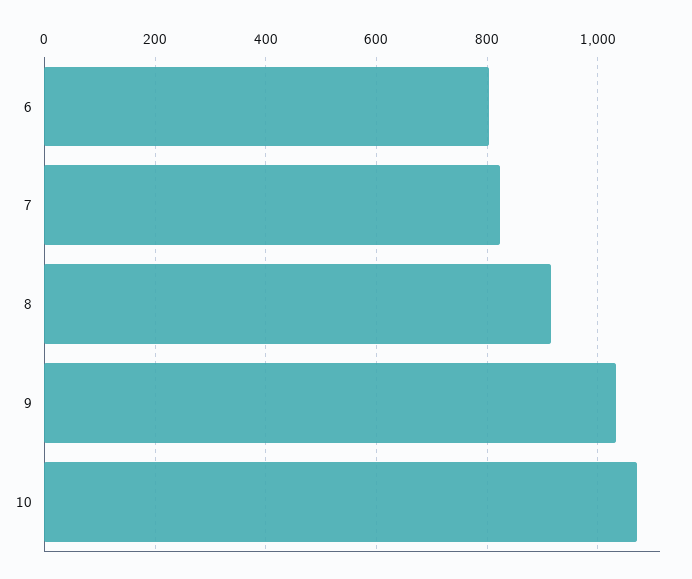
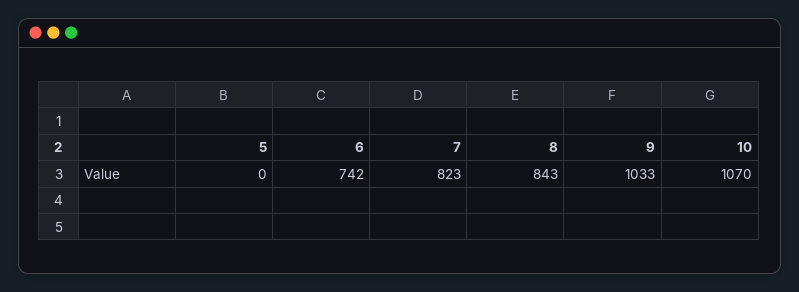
6: 800 -> 742
8: 920 -> 843
5: none -> 0

